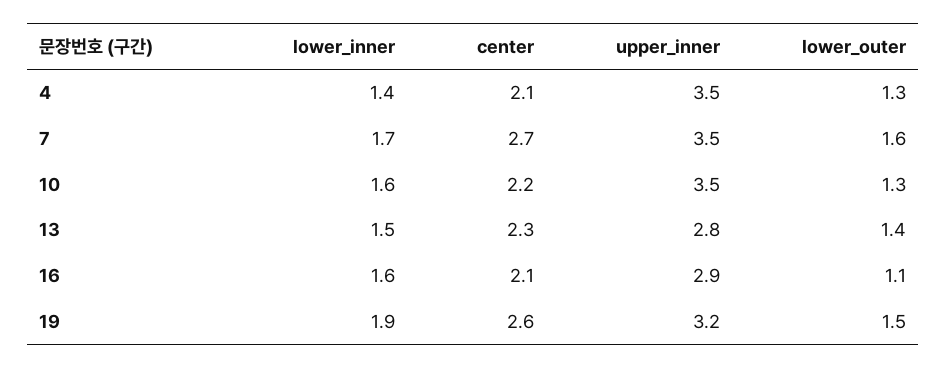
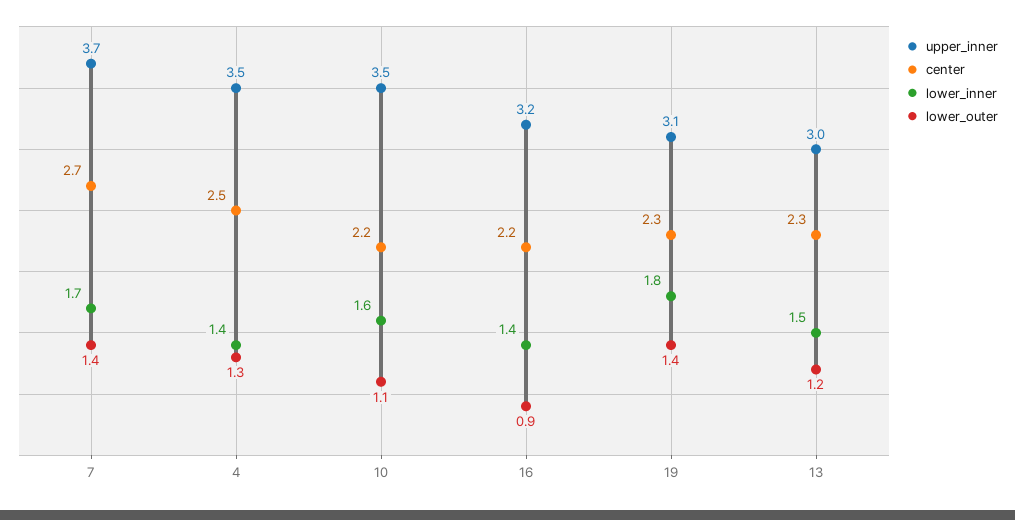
center, 4: 2.1 -> 2.5
upper_inner, 7: 3.5 -> 3.7
lower_outer, 7: 1.6 -> 1.4
lower_outer, 10: 1.3 -> 1.1
upper_inner, 13: 2.8 -> 3
lower_outer, 13: 1.4 -> 1.2
lower_inner, 16: 1.6 -> 1.4
center, 16: 2.1 -> 2.2
upper_inner, 16: 2.9 -> 3.2
lower_outer, 16: 1.1 -> 0.9
lower_inner, 19: 1.9 -> 1.8
center, 19: 2.6 -> 2.3
upper_inner, 19: 3.2 -> 3.1
lower_outer, 19: 1.5 -> 1.4

